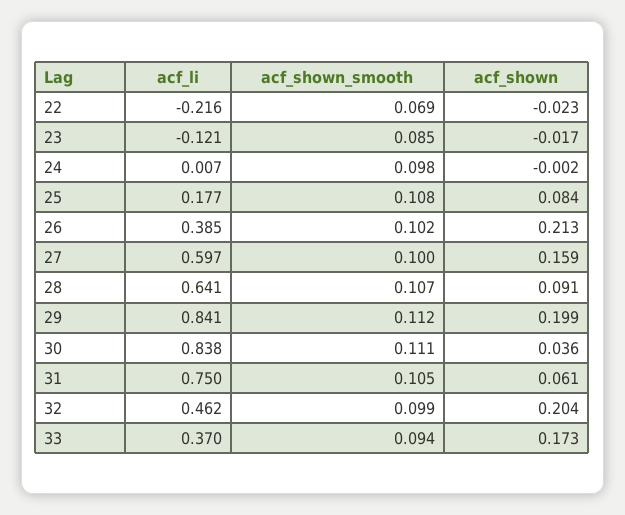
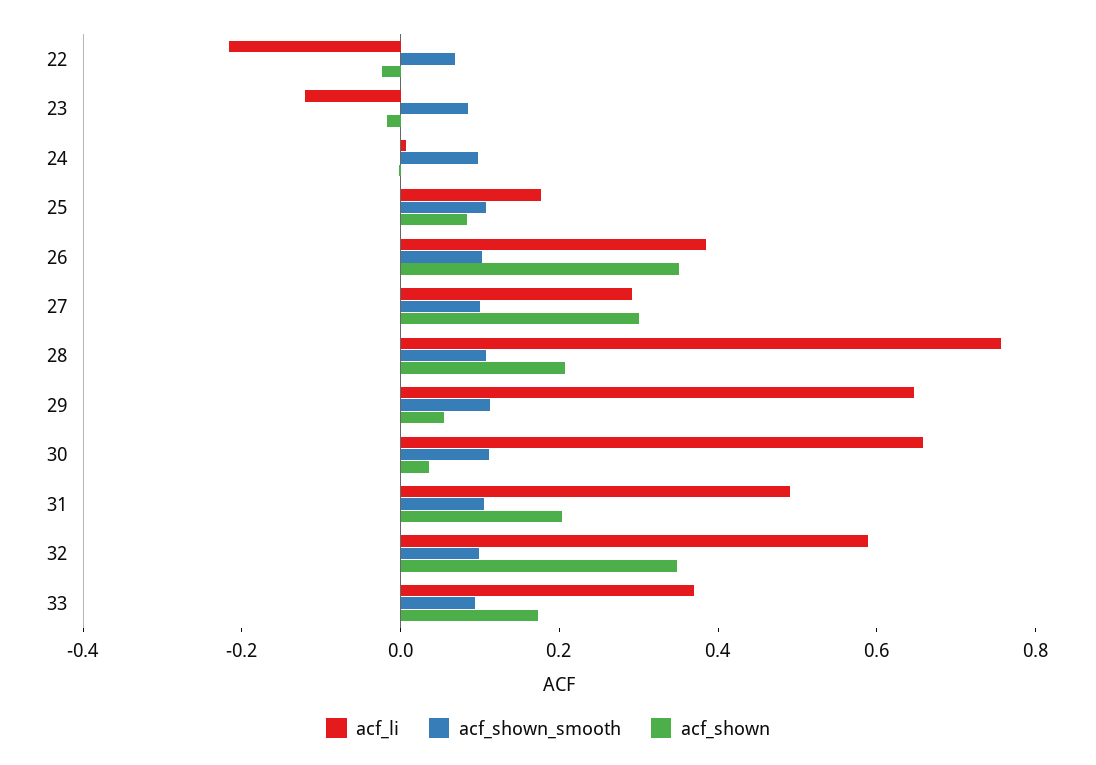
acf_shown, 26: 0.213 -> 0.35
acf_li, 27: 0.597 -> 0.3
acf_shown, 27: 0.159 -> 0.3
acf_li, 28: 0.641 -> 0.75
acf_shown, 28: 0.091 -> 0.2
acf_li, 29: 0.841 -> 0.65
acf_shown, 29: 0.199 -> 0.05
acf_li, 30: 0.838 -> 0.65
acf_li, 31: 0.75 -> 0.5
acf_shown, 31: 0.061 -> 0.2
acf_li, 32: 0.462 -> 0.6
acf_shown, 32: 0.204 -> 0.35

